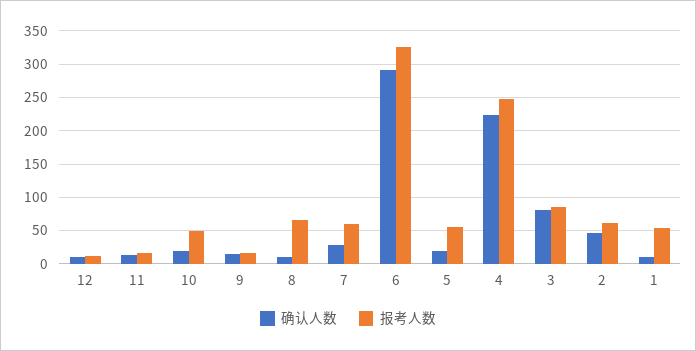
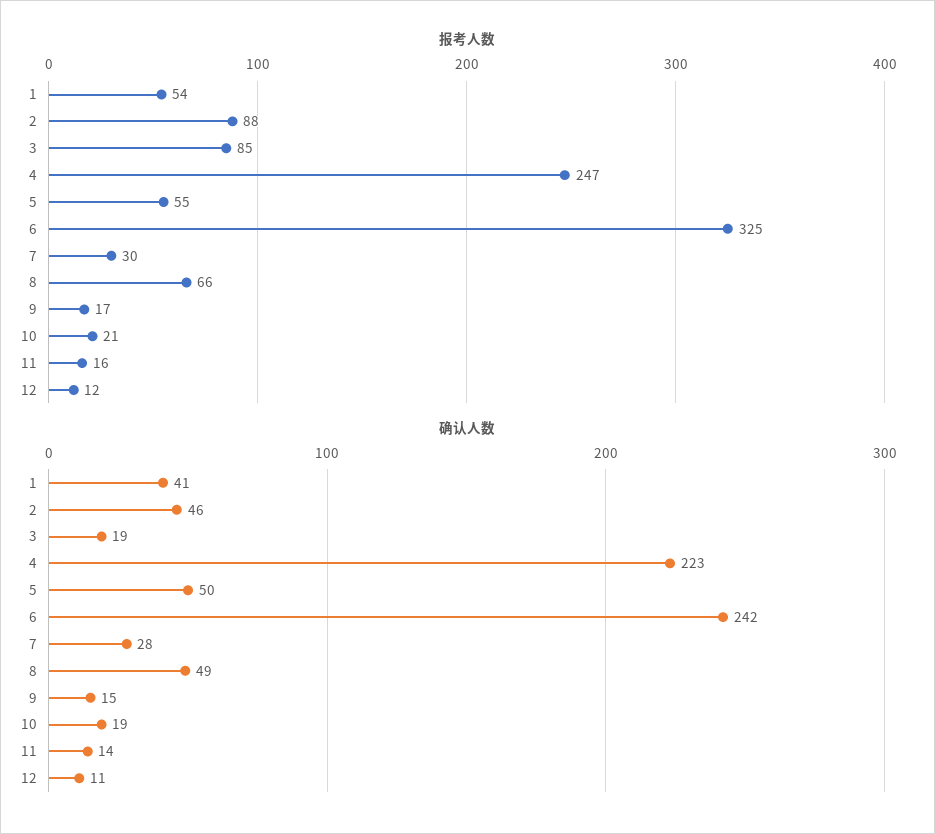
报考人数, 10: 50 -> 21
确认人数, 8: 10 -> 49
报考人数, 7: 60 -> 30
确认人数, 6: 290 -> 242
确认人数, 5: 20 -> 50
确认人数, 3: 80 -> 19
报考人数, 2: 60 -> 88
确认人数, 1: 10 -> 41

